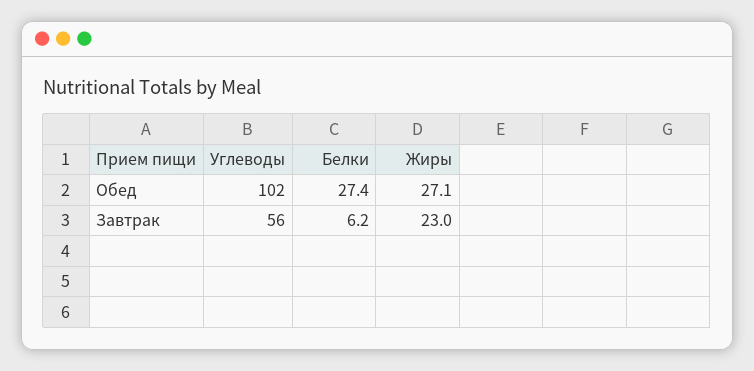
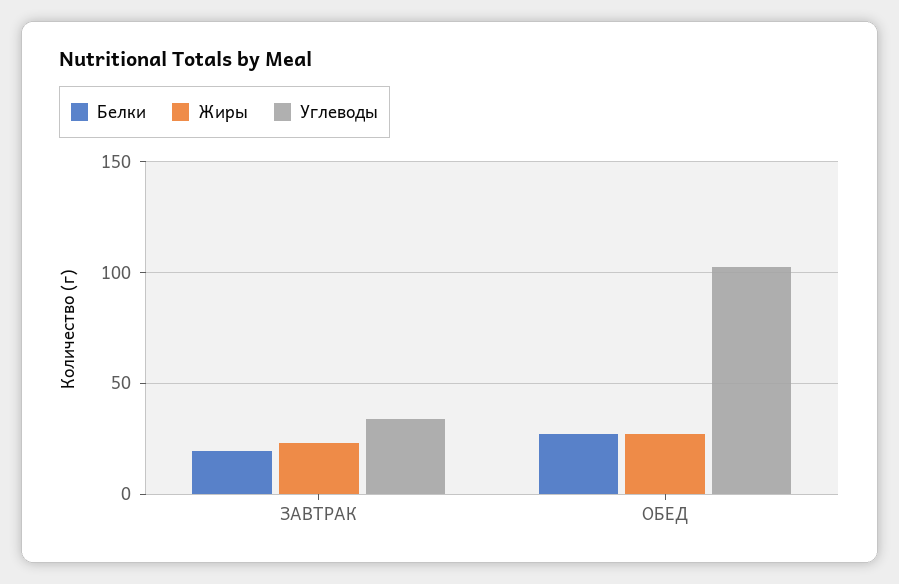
Углеводы, Завтрак: 56 -> 35
Белки, Завтрак: 6.2 -> 20

